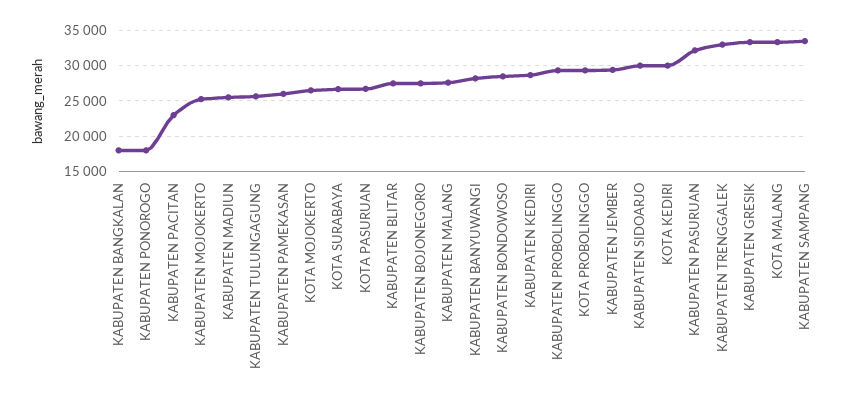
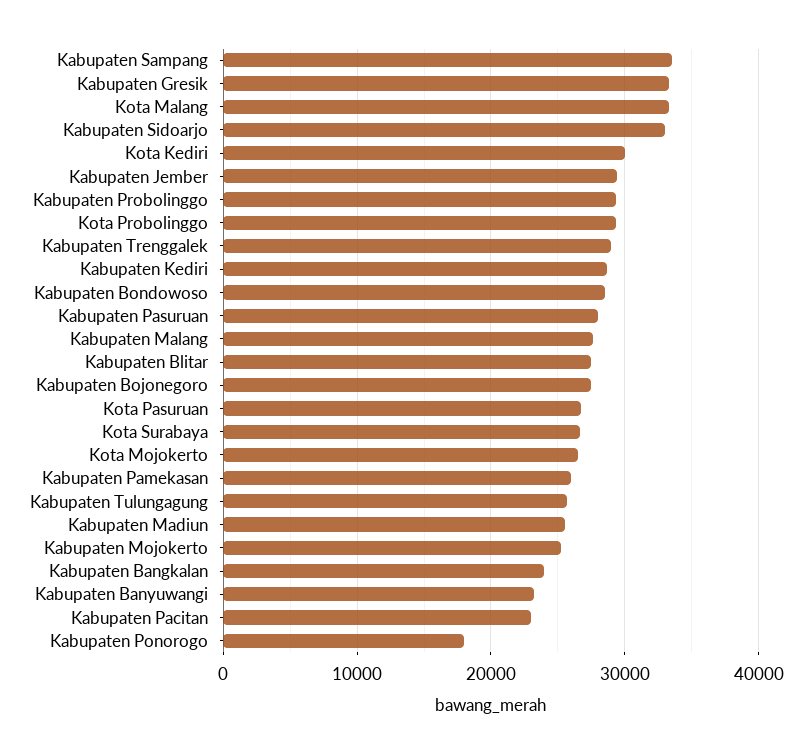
KABUPATEN BANGKALAN: 18000 -> 24000
KABUPATEN BANYUWANGI: 28000 -> 23000
KABUPATEN SIDOARJO: 30000 -> 33000
KABUPATEN PASURUAN: 32000 -> 28000
KABUPATEN TRENGGALEK: 33000 -> 29000

